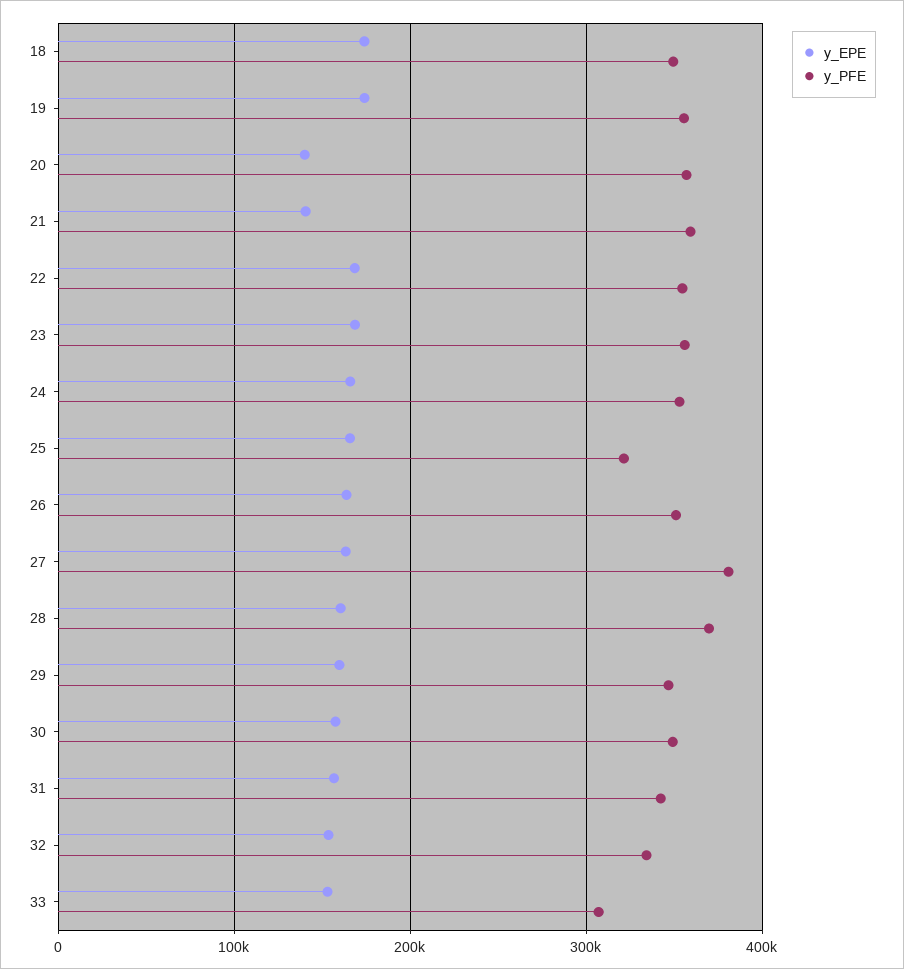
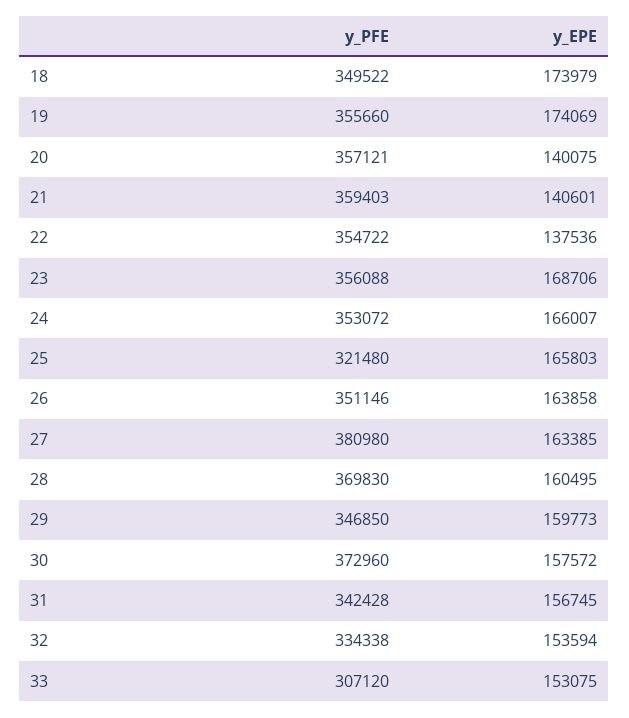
y_EPE, 22: 170000 -> 137536
y_PFE, 30: 350000 -> 372960

